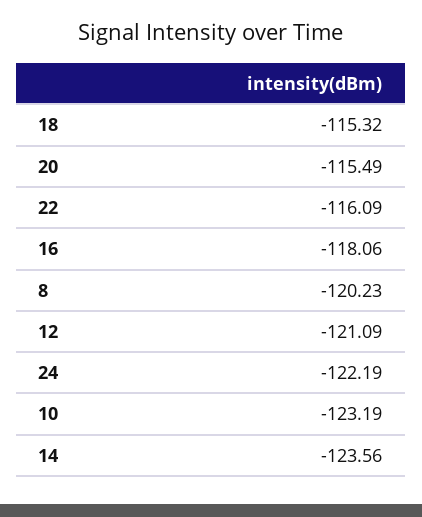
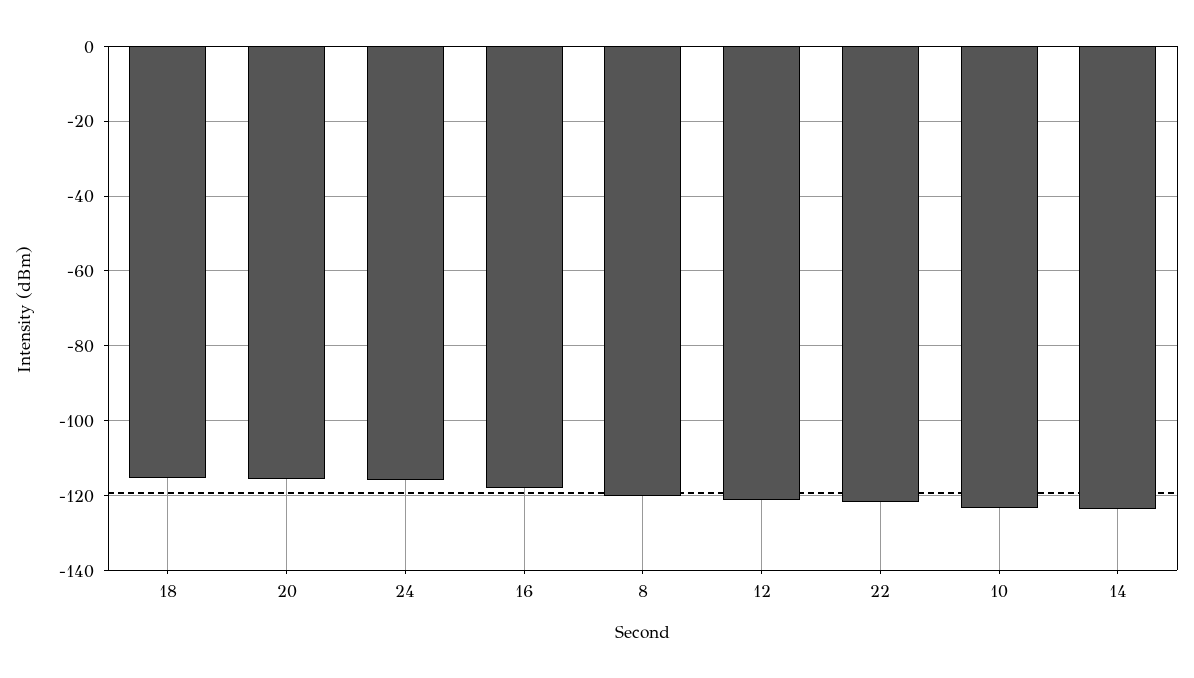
22: -116.09 -> -122
24: -122.19 -> -116

